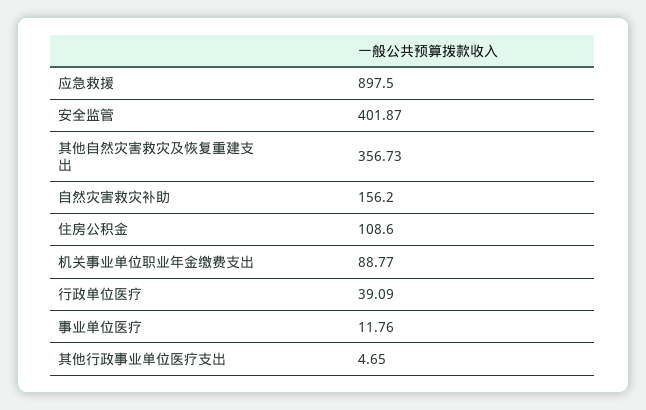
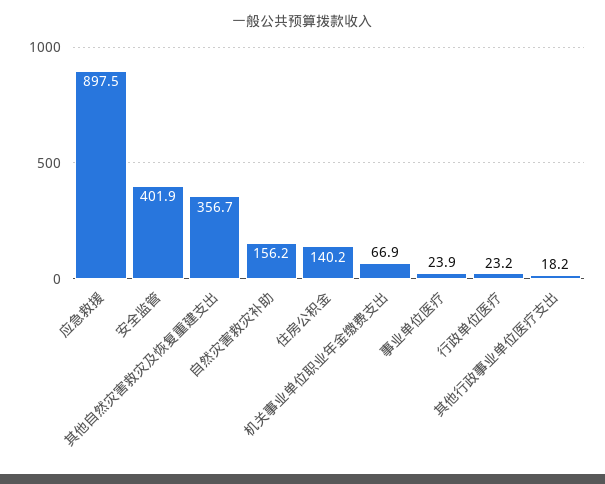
住房公积金: 108.6 -> 140.2
机关事业单位职业年金缴费支出: 88.77 -> 66.9
行政单位医疗: 39.09 -> 23.2
事业单位医疗: 11.76 -> 23.9
其他行政事业单位医疗支出: 4.65 -> 18.2

